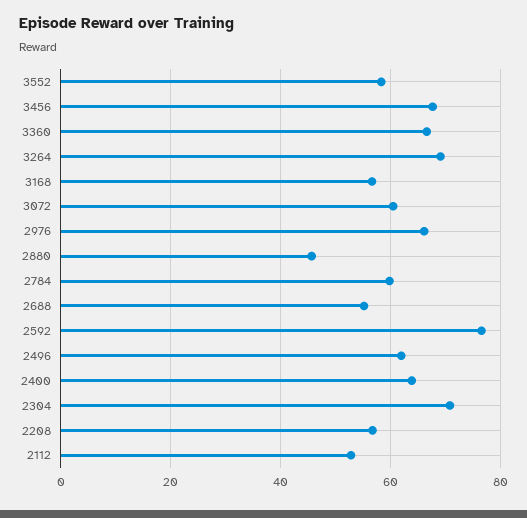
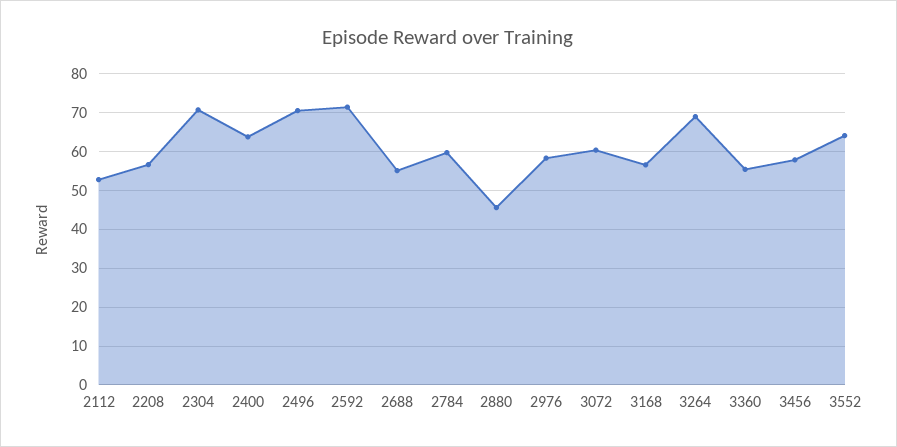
3552: 58 -> 64
3456: 68 -> 58
3360: 66 -> 56
2976: 66 -> 58
2592: 76 -> 72
2496: 62 -> 70

